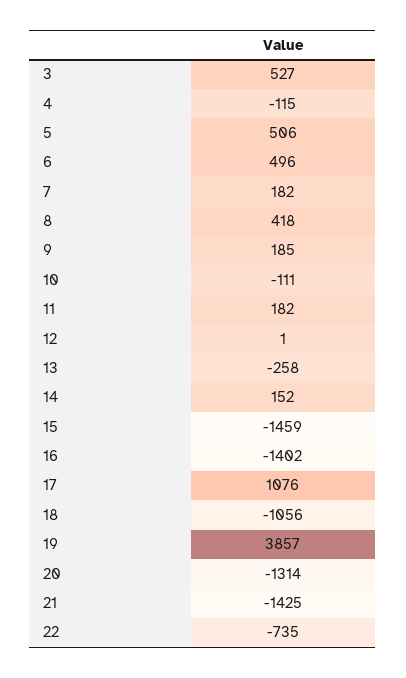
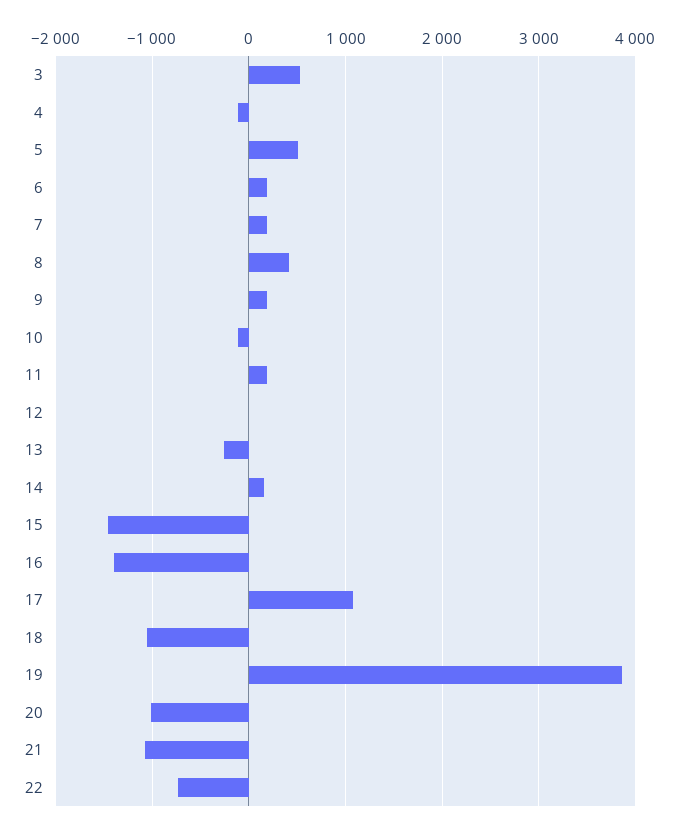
6: 496 -> 200
20: -1314 -> -1000
21: -1425 -> -1100

